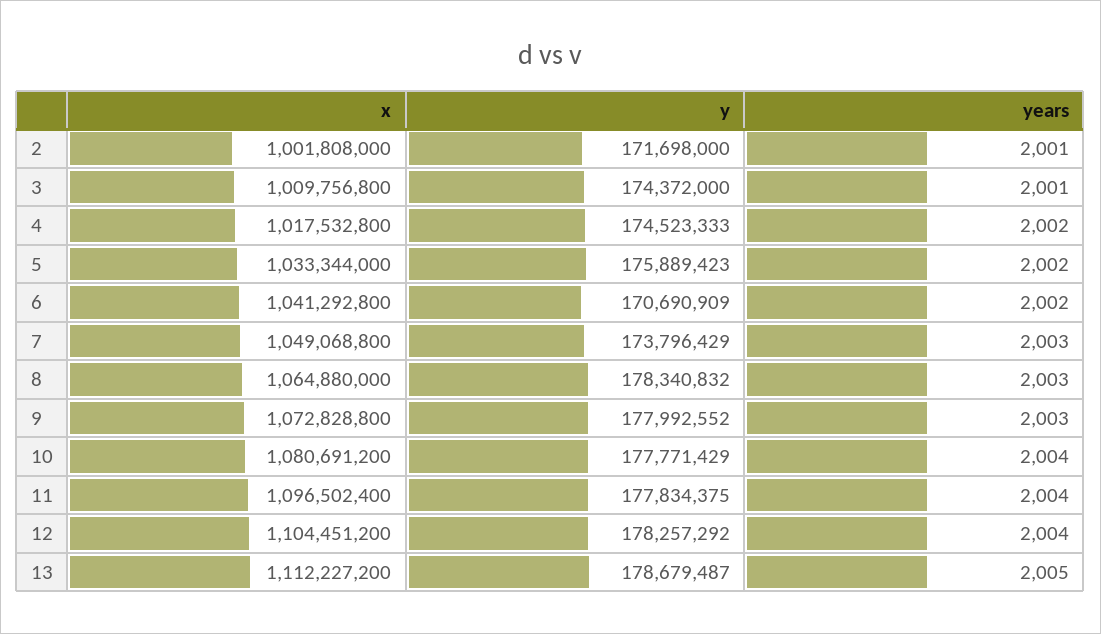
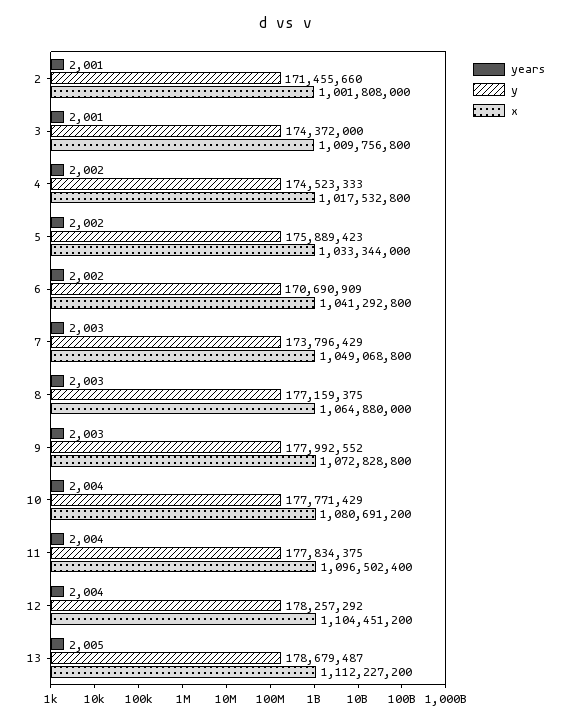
y, 2: 171698000 -> 171455660
y, 8: 178340832 -> 177159375

